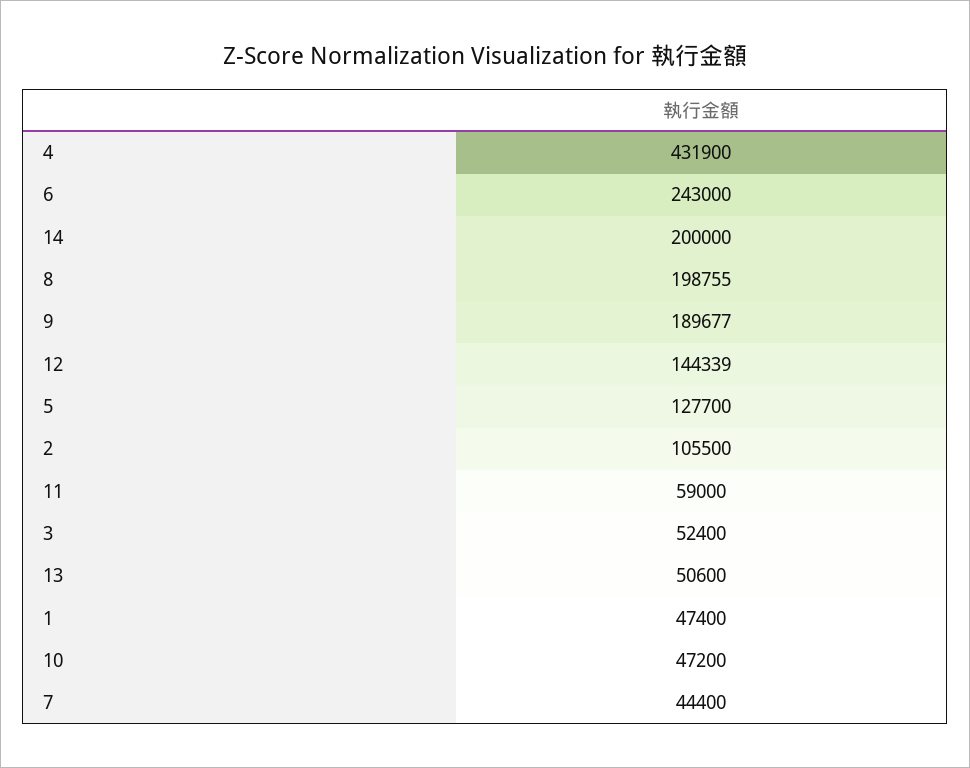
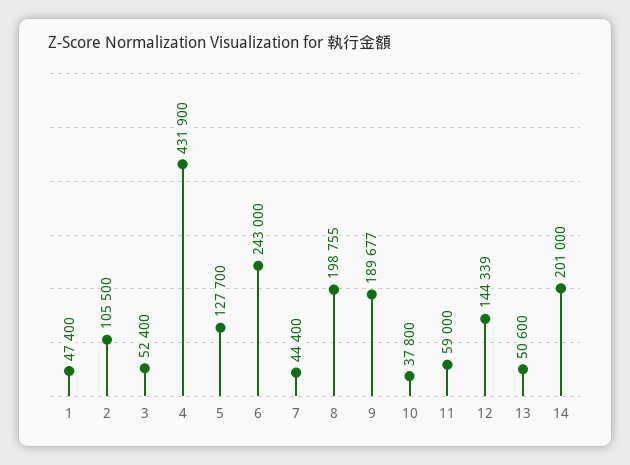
14: 200000 -> 201000
10: 47200 -> 37800

